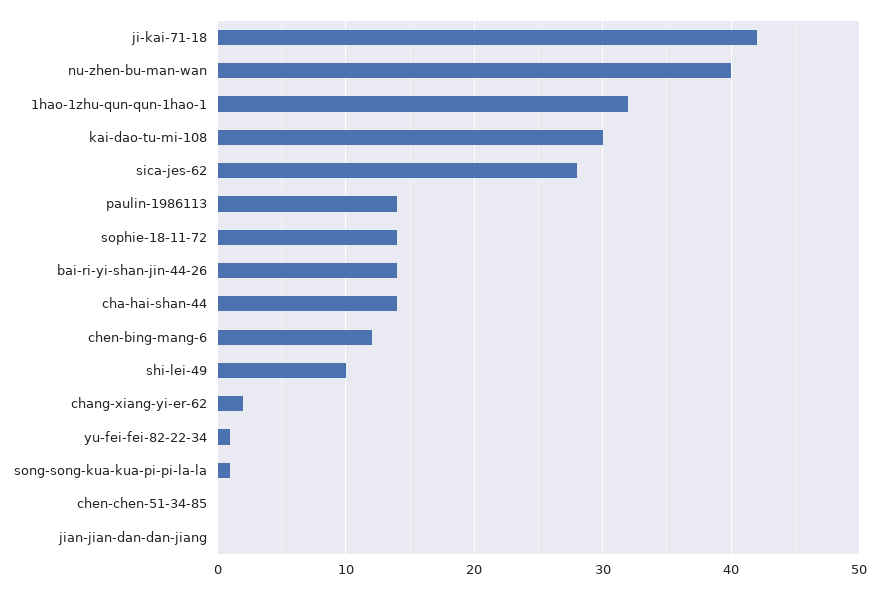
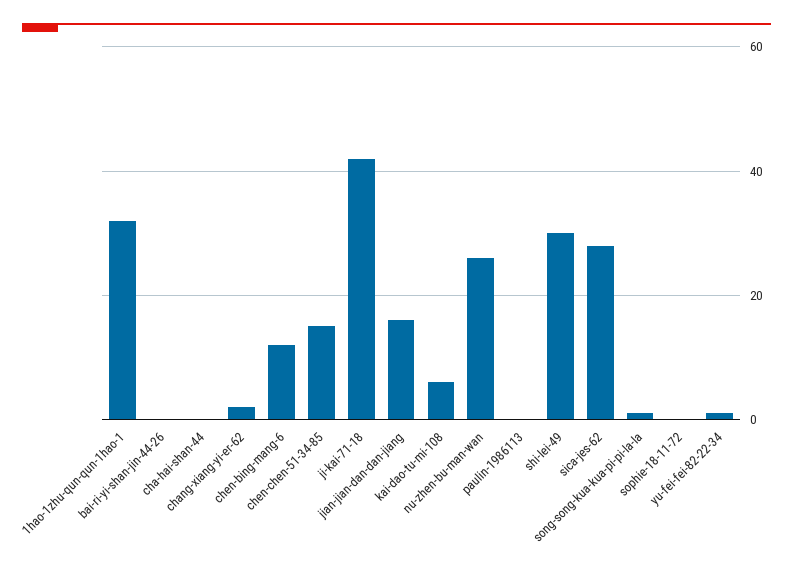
nu-zhen-bu-man-wan: 40 -> 25
kai-dao-tu-mi-108: 30 -> 5
paulin-1986113: 14 -> 0
sophie-18-11-72: 14 -> 0
bai-ri-yi-shan-jin-44-26: 14 -> 0
cha-hai-shan-44: 14 -> 0
shi-lei-49: 10 -> 30
chen-chen-51-34-85: 0 -> 15
jian-jian-dan-dan-jiang: 0 -> 15

